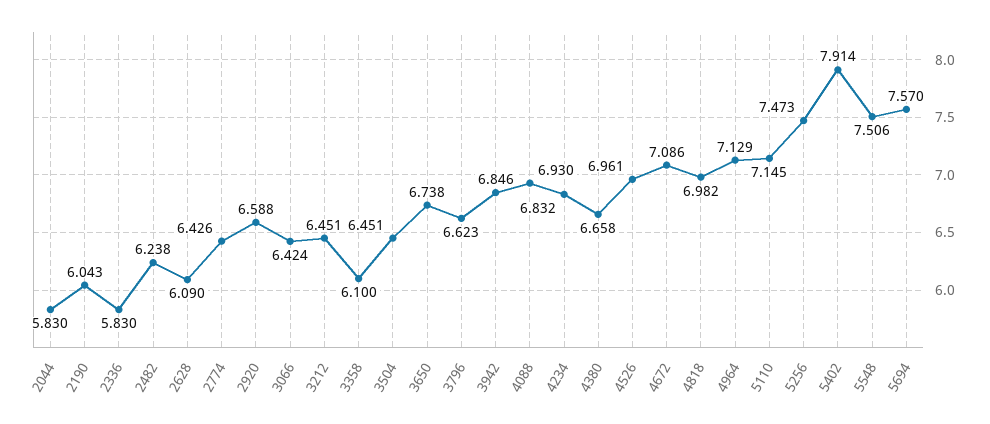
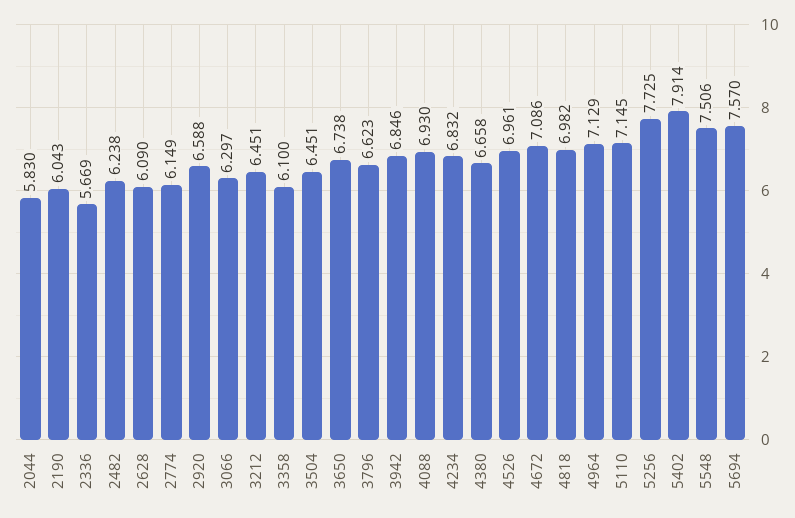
2336: 5.83 -> 5.669
2774: 6.426 -> 6.149
3066: 6.424 -> 6.297
5256: 7.473 -> 7.725

